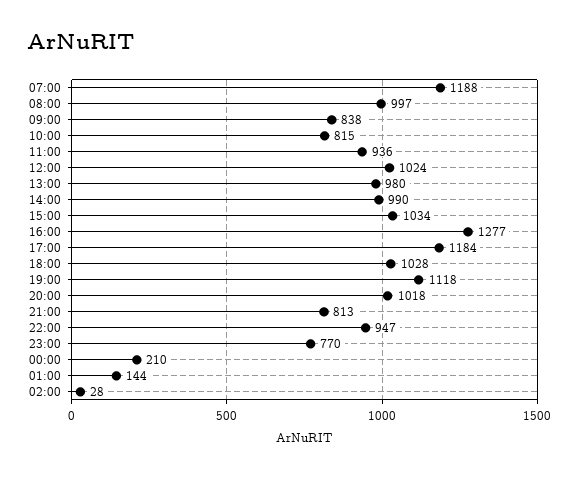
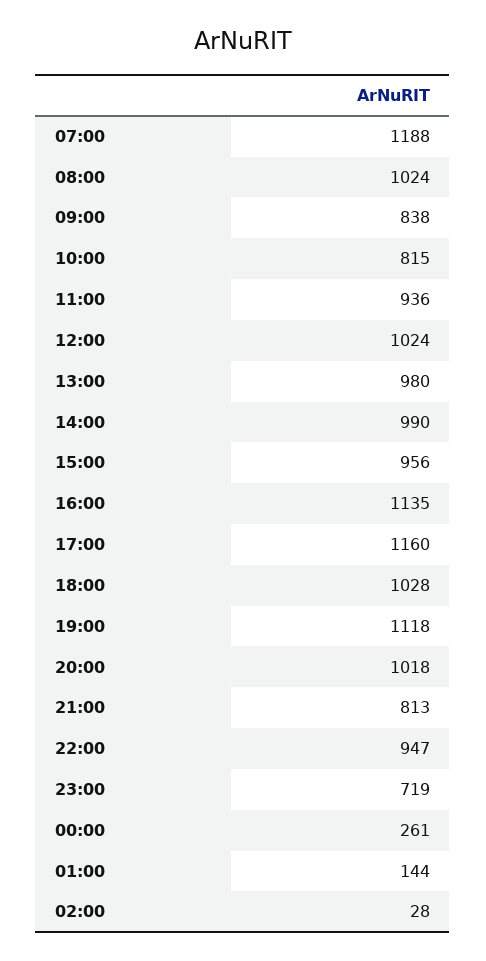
08:00: 997 -> 1024
15:00: 1034 -> 956
16:00: 1277 -> 1135
17:00: 1184 -> 1160
23:00: 770 -> 719
00:00: 210 -> 261

